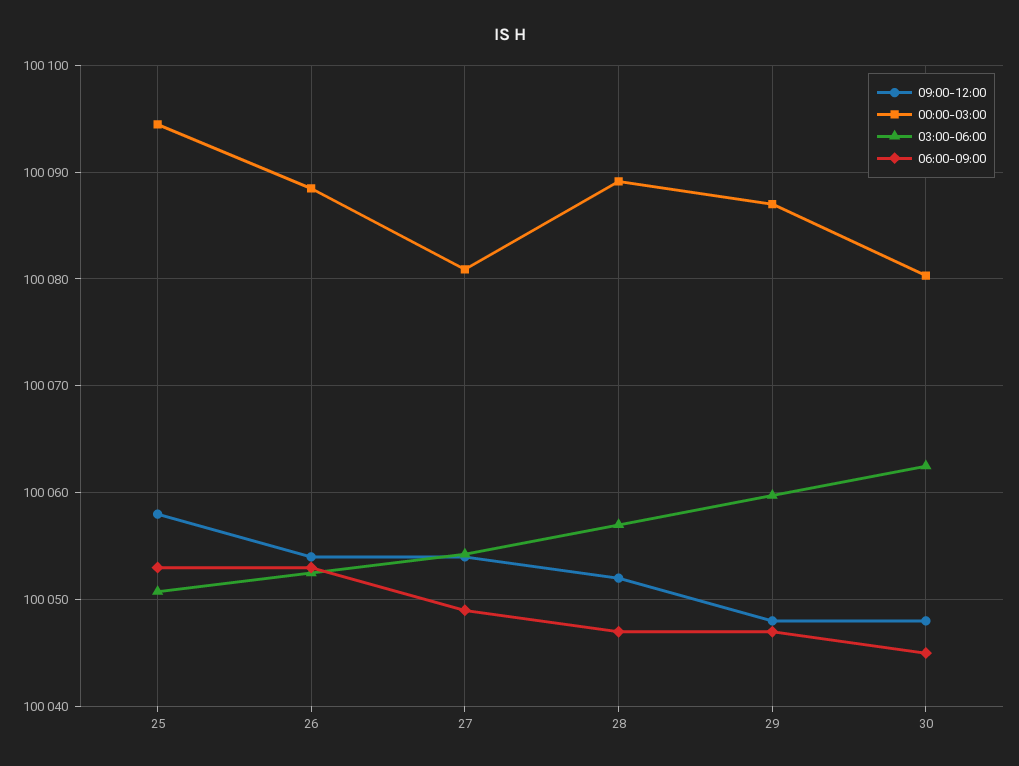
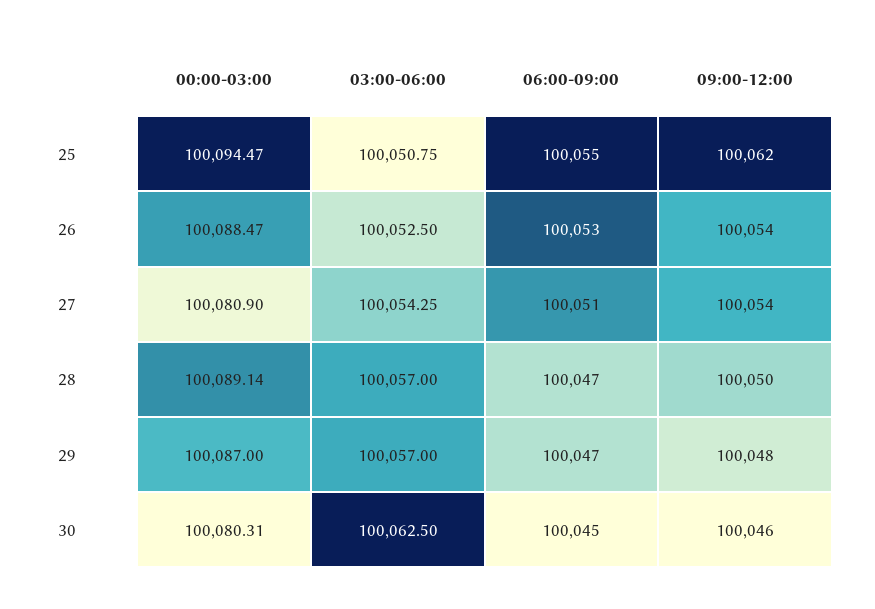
09:00-12:00, 25: 100058 -> 100062
06:00-09:00, 25: 100053 -> 100055
06:00-09:00, 27: 100049 -> 100051
09:00-12:00, 28: 100052 -> 100050
03:00-06:00, 29: 100060 -> 100057
09:00-12:00, 30: 100048 -> 100046

